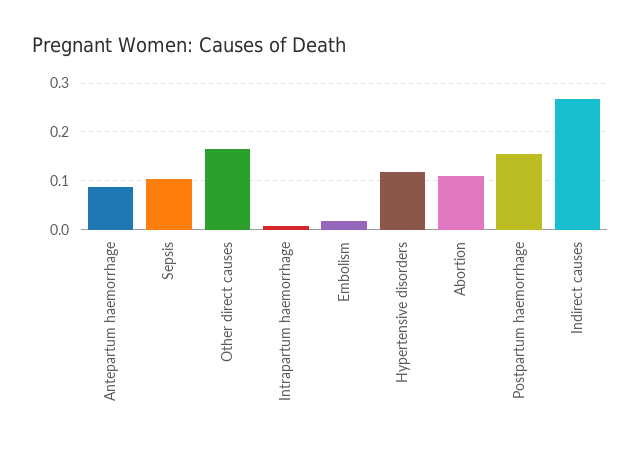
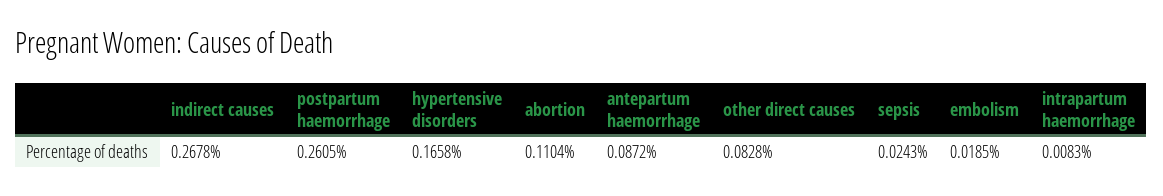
Sepsis: 0.1 -> 0.0243
Other direct causes: 0.16 -> 0.0828
Hypertensive disorders: 0.12 -> 0.1658
Postpartum haemorrhage: 0.16 -> 0.2605

